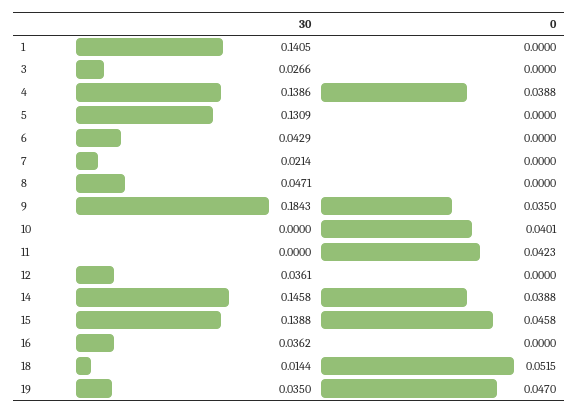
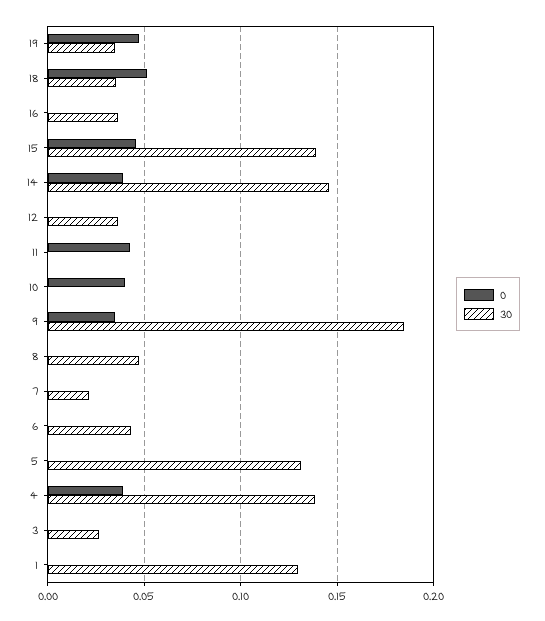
30, 1: 0.1405 -> 0.13
30, 18: 0.0144 -> 0.035

